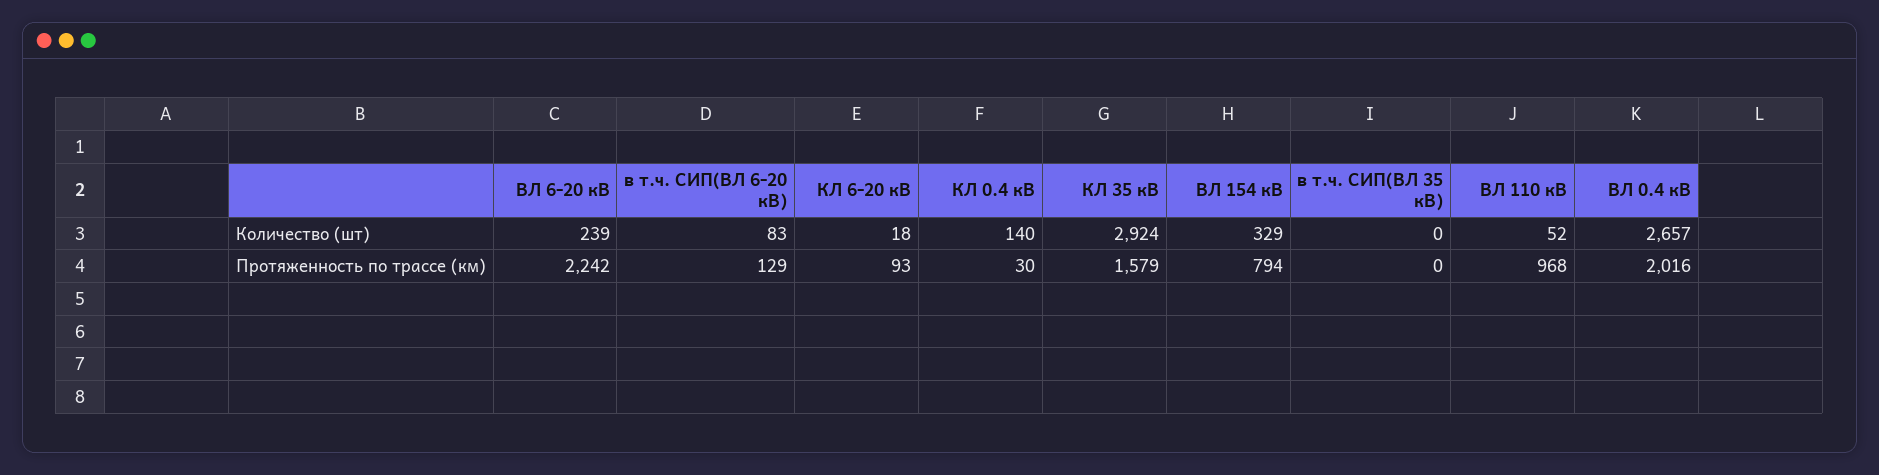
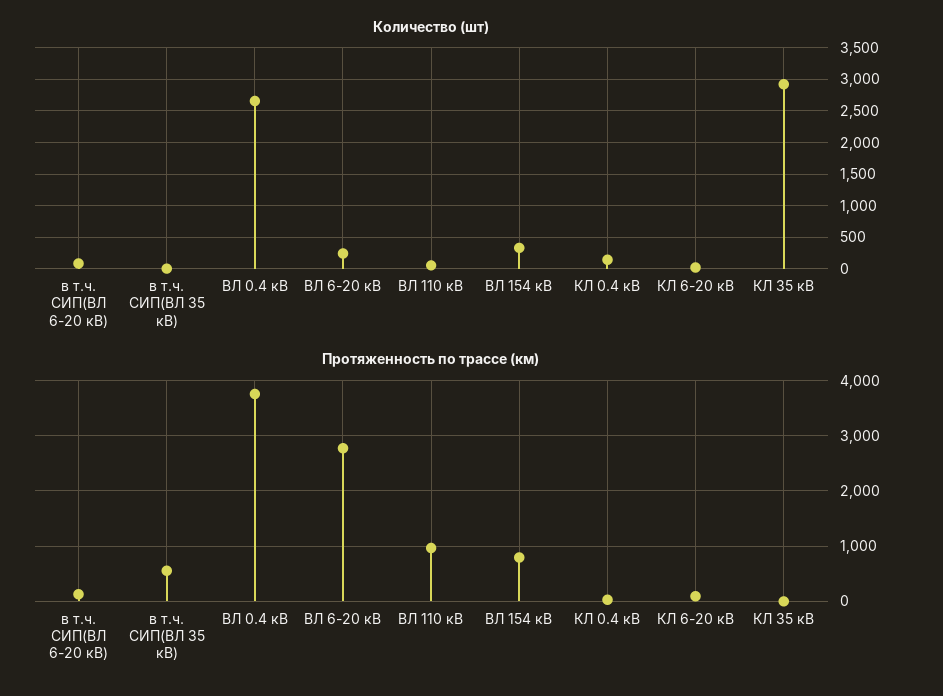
Протяженность по трассе (км), ВЛ 6-20 кВ: 2242 -> 2800
Протяженность по трассе (км), КЛ 35 кВ: 1579 -> 0
Протяженность по трассе (км), в т.ч. СИП(ВЛ 35 кВ): 0 -> 600
Протяженность по трассе (км), ВЛ 0.4 кВ: 2016 -> 3800

